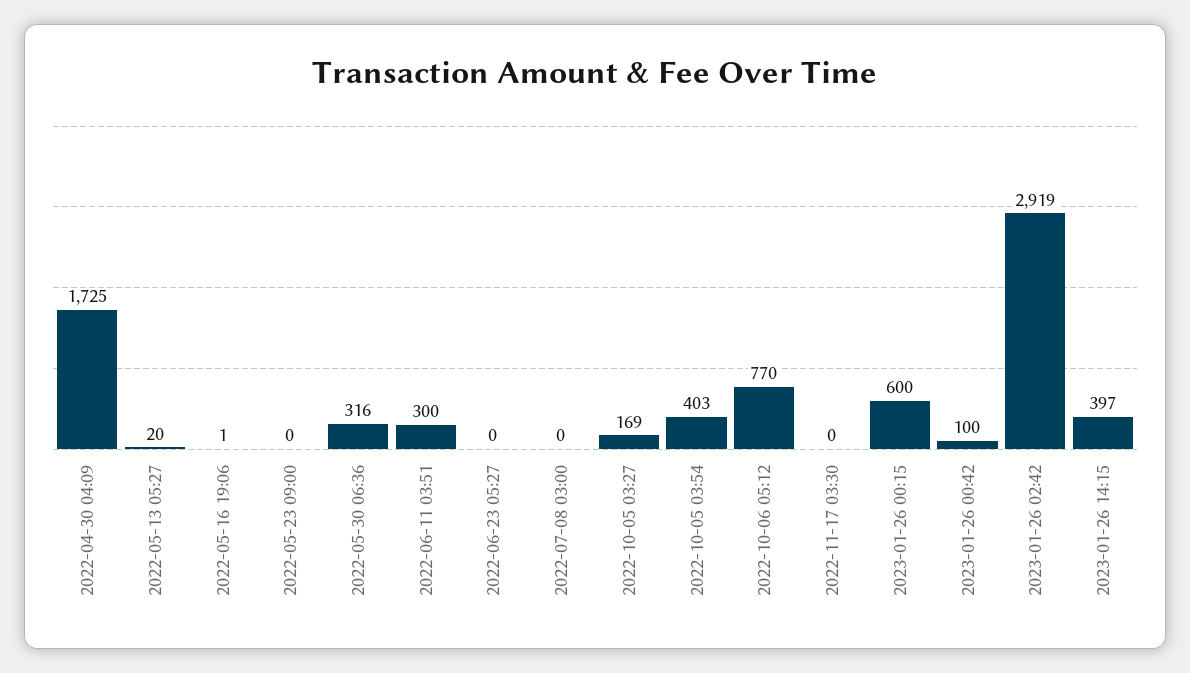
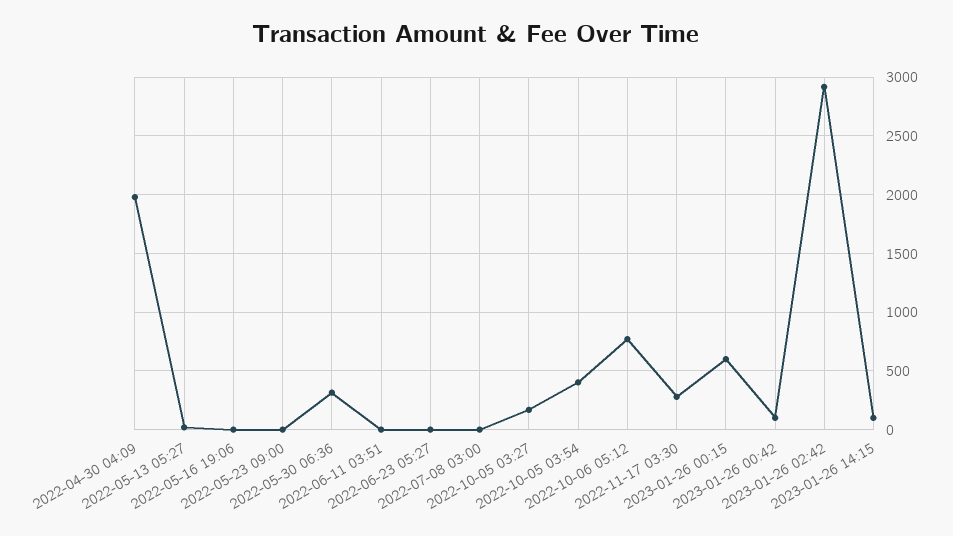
2022-04-30 04:09: 1725 -> 2000
2022-06-11 03:51: 300 -> 0
2022-11-17 03:30: 0 -> 300
2023-01-26 14:15: 397 -> 100

